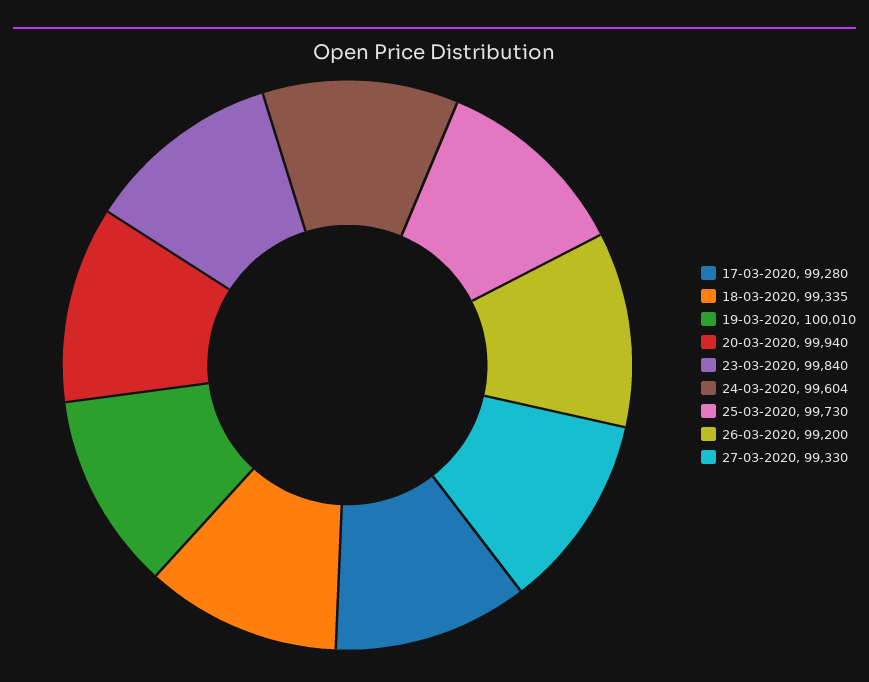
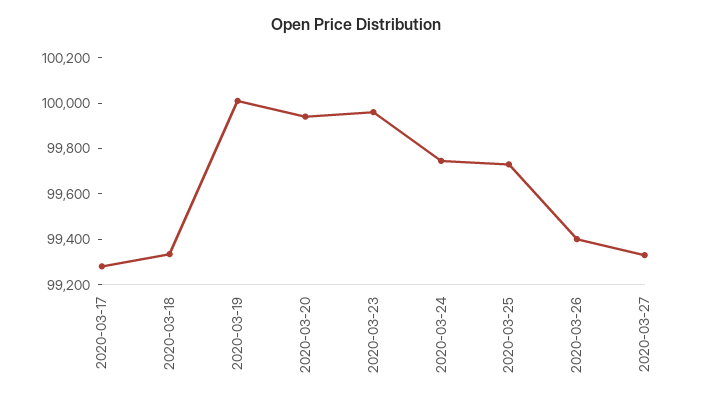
23-03-2020: 99840 -> 99950
24-03-2020: 99604 -> 99750
26-03-2020: 99200 -> 99400

